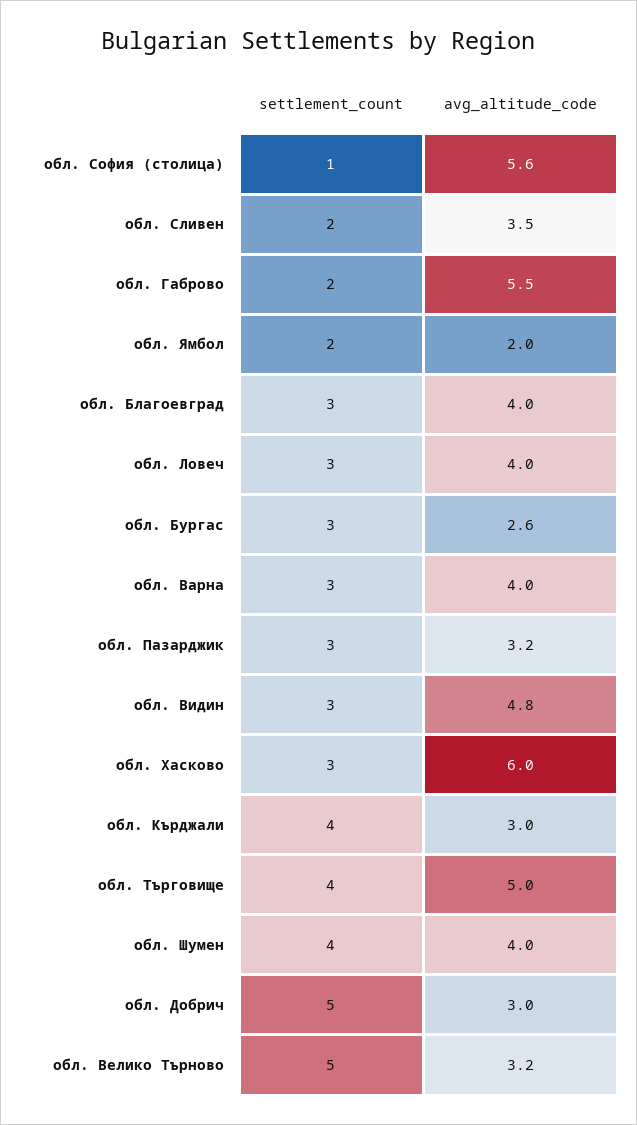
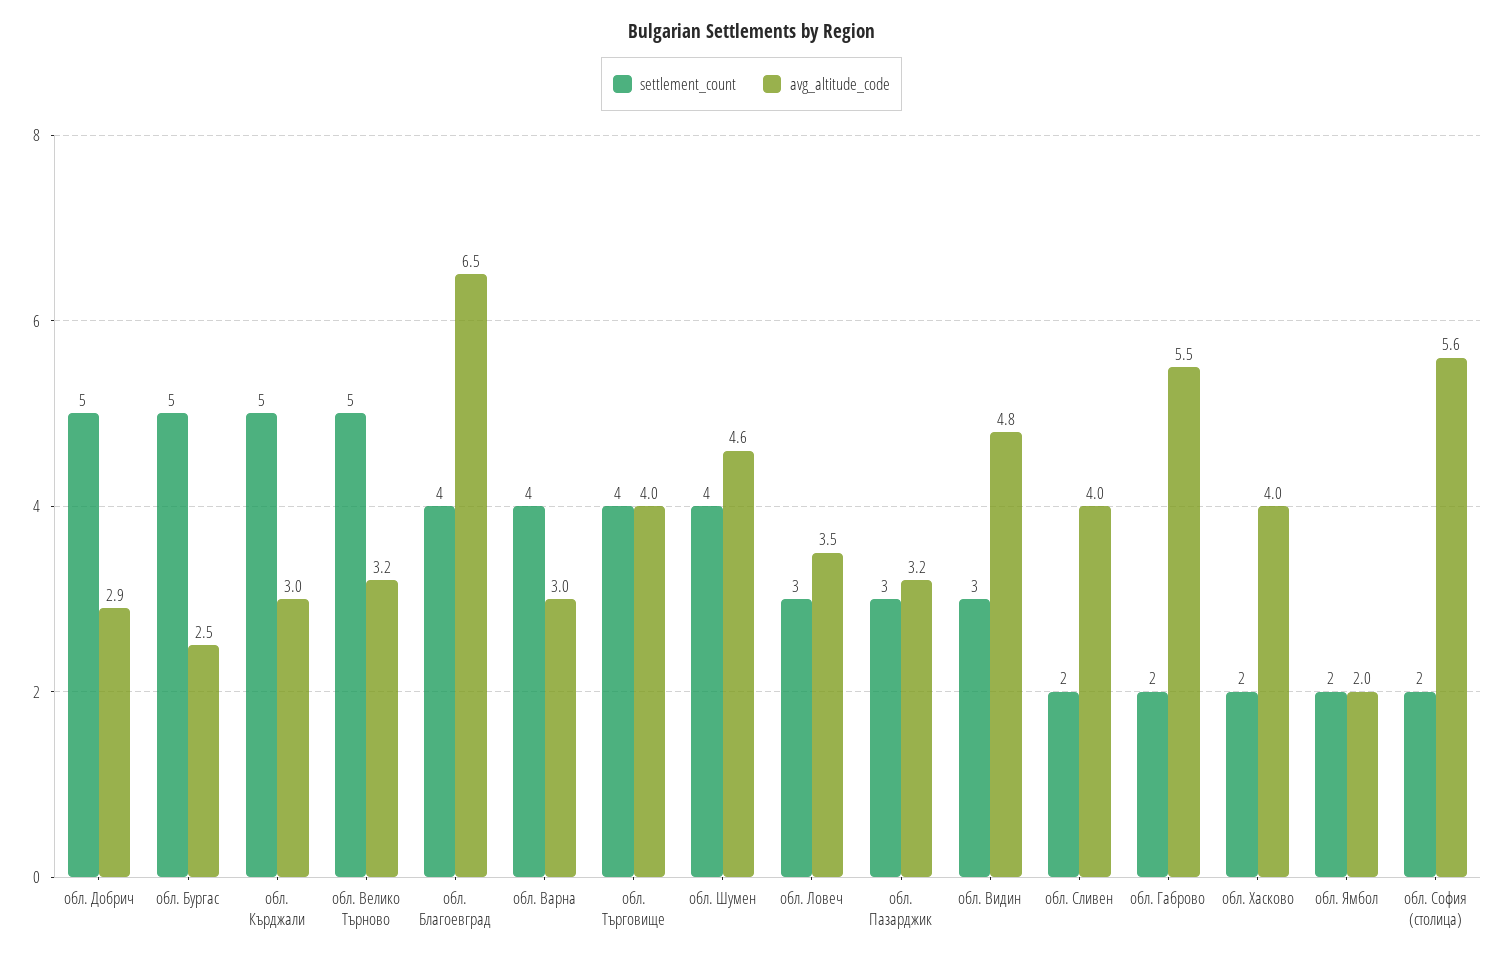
settlement_count, обл. София (столица): 1 -> 2
avg_altitude_code, обл. Сливен: 3.5 -> 4
settlement_count, обл. Благоевград: 3 -> 4
avg_altitude_code, обл. Благоевград: 4 -> 6.5
avg_altitude_code, обл. Ловеч: 4 -> 3.5
settlement_count, обл. Бургас: 3 -> 5
avg_altitude_code, обл. Бургас: 2.6 -> 2.5
settlement_count, обл. Варна: 3 -> 4
avg_altitude_code, обл. Варна: 4 -> 3
settlement_count, обл. Хасково: 3 -> 2
avg_altitude_code, обл. Хасково: 6 -> 4
settlement_count, обл. Кърджали: 4 -> 5
avg_altitude_code, обл. Търговище: 5 -> 4
avg_altitude_code, обл. Шумен: 4 -> 4.6
avg_altitude_code, обл. Добрич: 3 -> 2.9

